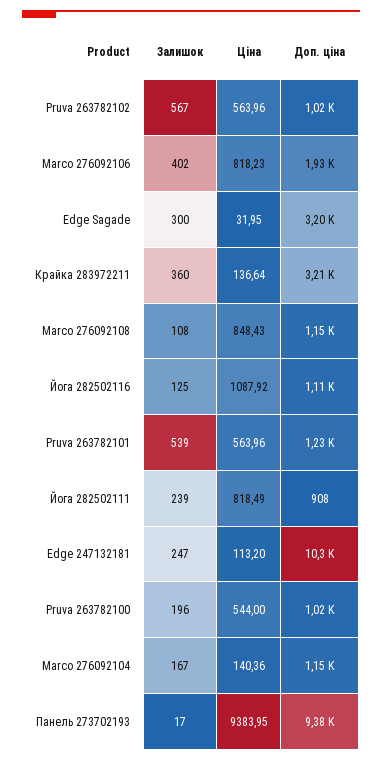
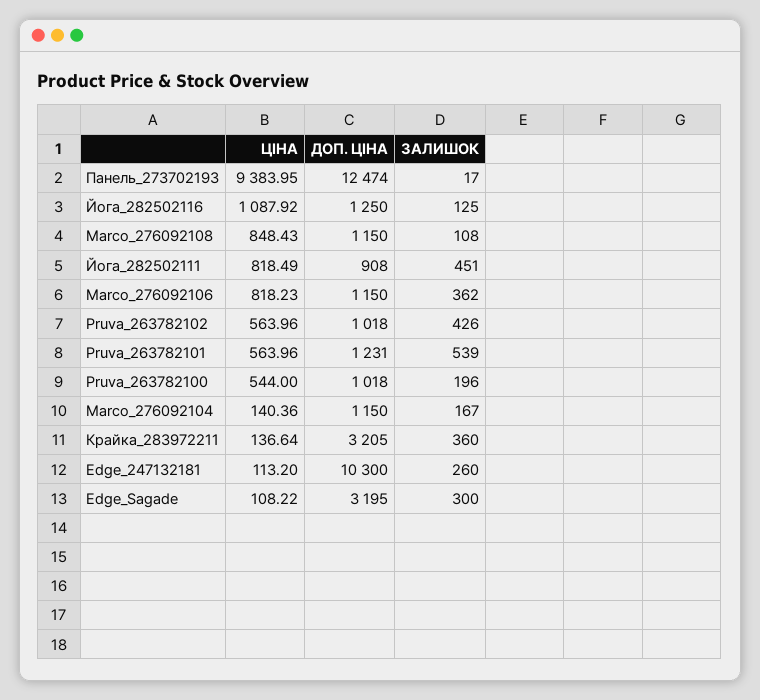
Залишок, Pruva 263782102: 567 -> 426
Залишок, Marco 276092106: 402 -> 362
Доп. ціна, Marco 276092106: 1930 -> 1150
Ціна, Edge Sagade: 31.95 -> 108.22
Доп. ціна, Йога 282502116: 1110 -> 1250
Залишок, Йога 282502111: 239 -> 451
Залишок, Edge 247132181: 247 -> 260
Доп. ціна, Панель 273702193: 9380 -> 12474

